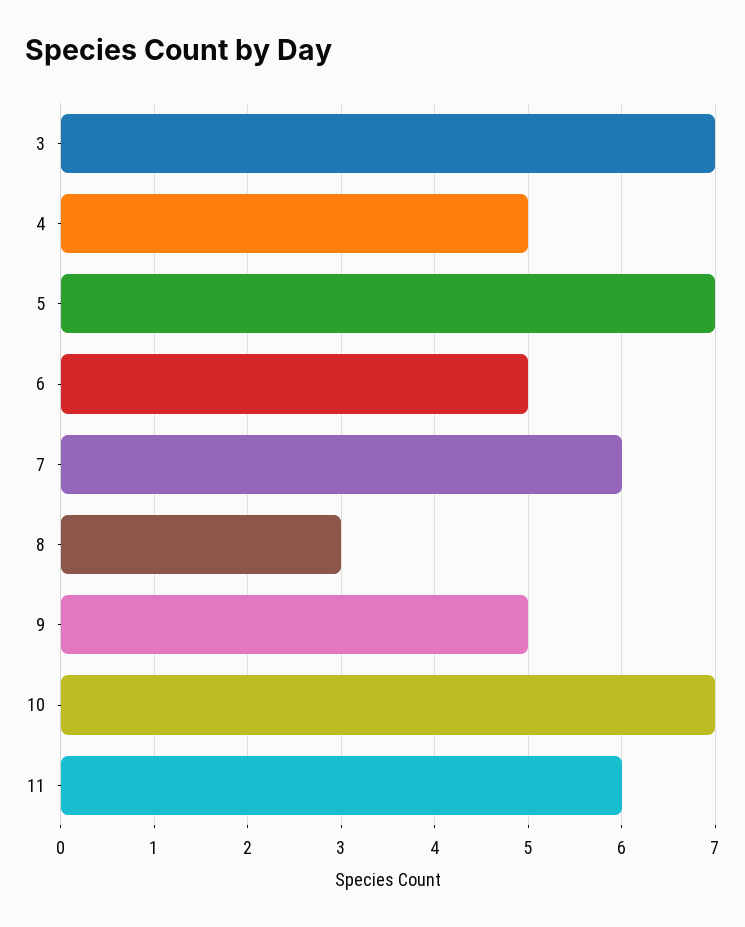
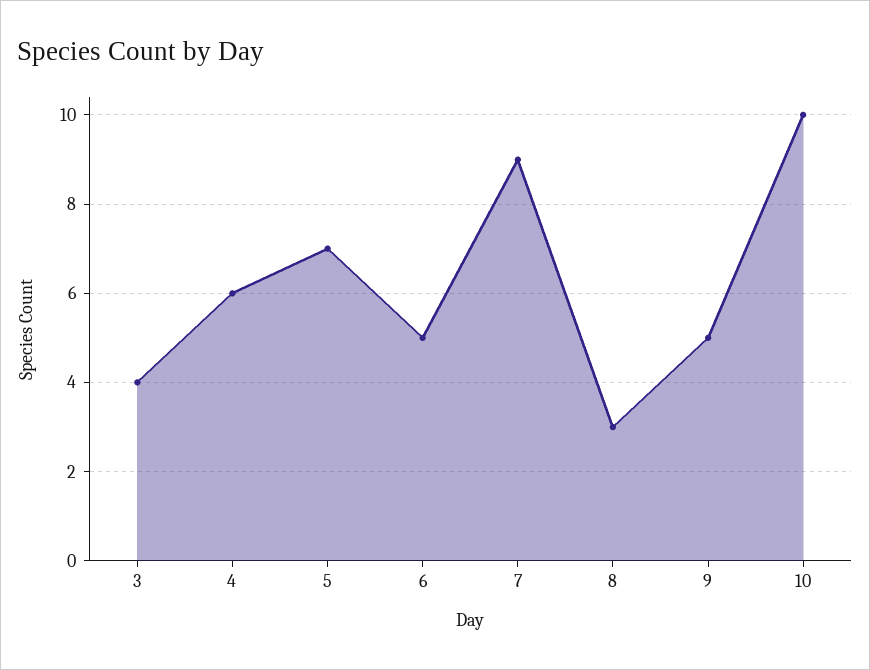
3: 7 -> 4
4: 5 -> 6
7: 6 -> 9
10: 7 -> 10
11: 6 -> none

